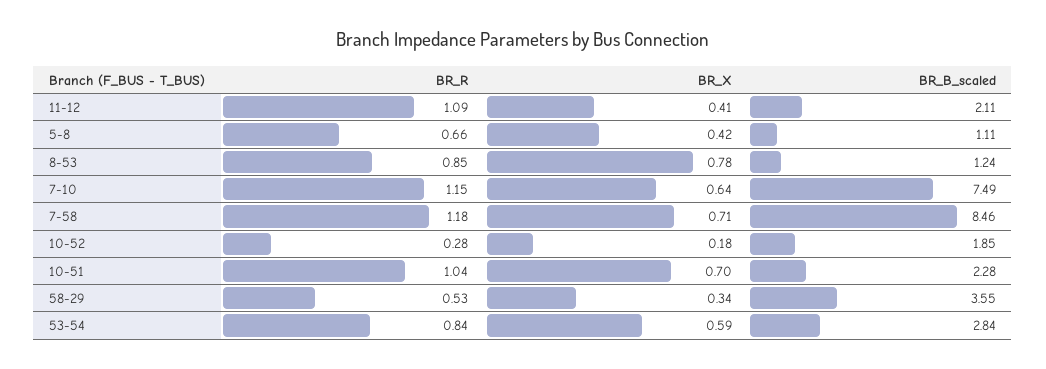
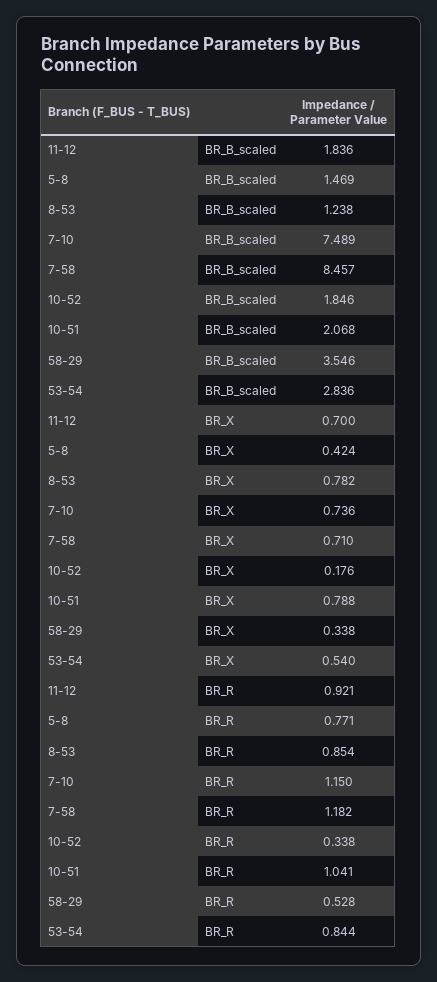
BR_R, 11-12: 1.09 -> 0.921
BR_X, 11-12: 0.41 -> 0.7
BR_B_scaled, 11-12: 2.11 -> 1.836
BR_R, 5-8: 0.66 -> 0.771
BR_B_scaled, 5-8: 1.11 -> 1.469
BR_X, 7-10: 0.64 -> 0.736
BR_R, 10-52: 0.28 -> 0.338
BR_X, 10-51: 0.7 -> 0.788
BR_B_scaled, 10-51: 2.28 -> 2.068
BR_X, 53-54: 0.59 -> 0.54

